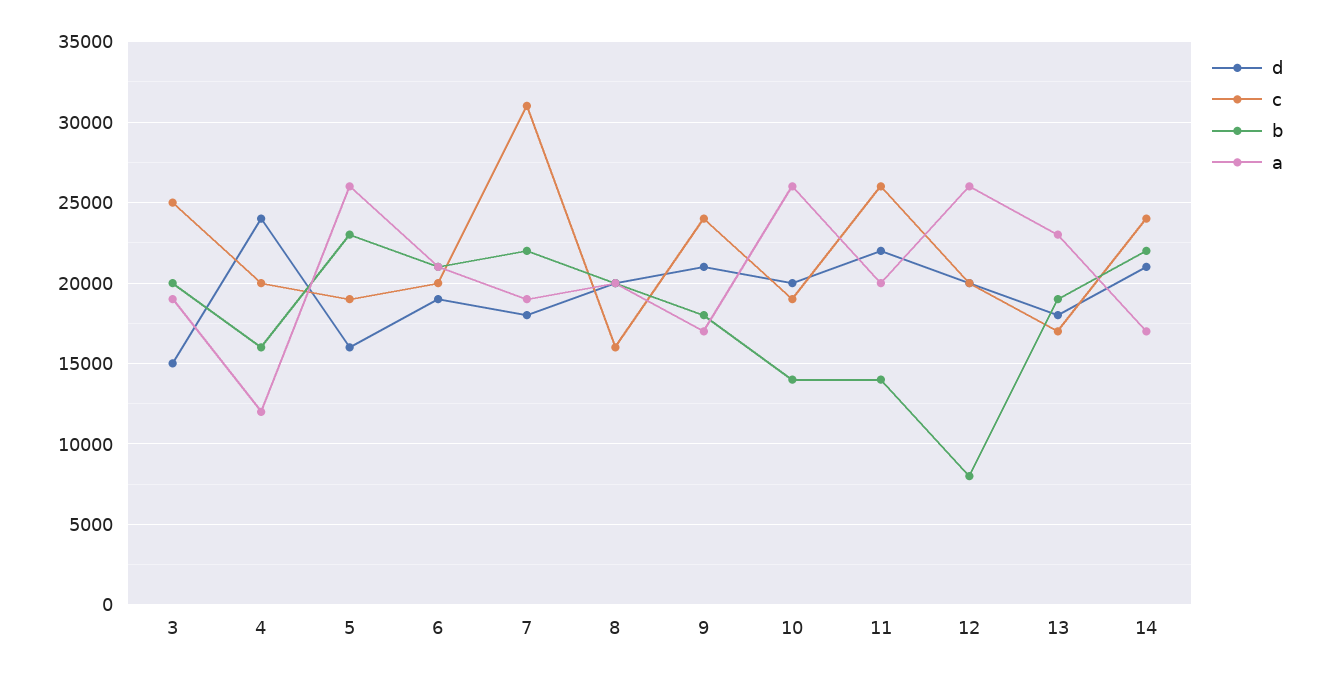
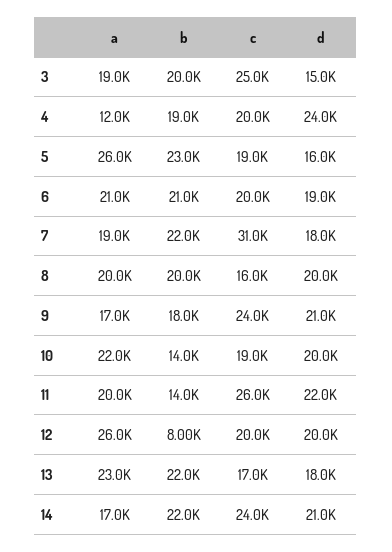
b, 4: 16000 -> 19000
a, 10: 26000 -> 22000
b, 13: 19000 -> 22000

